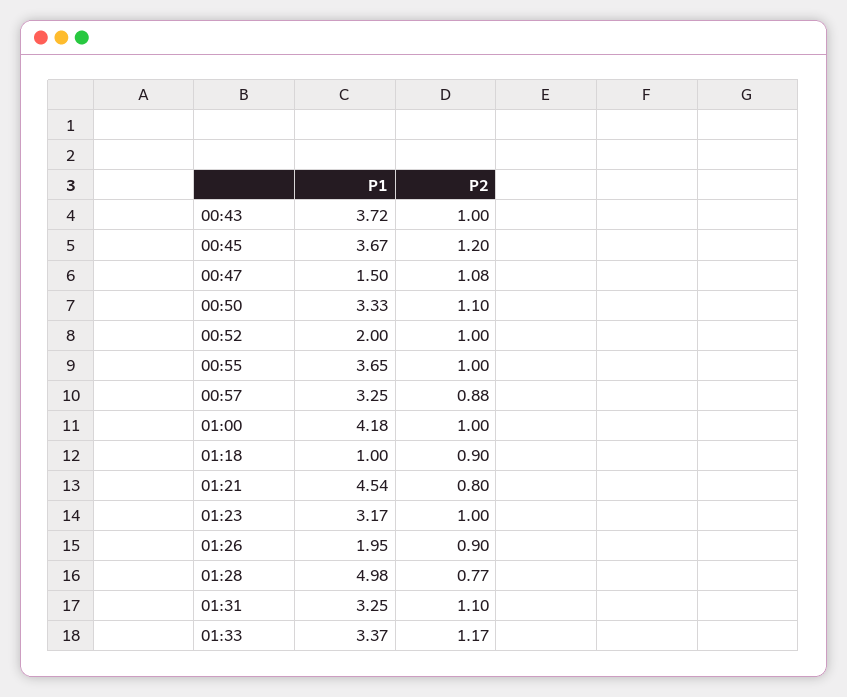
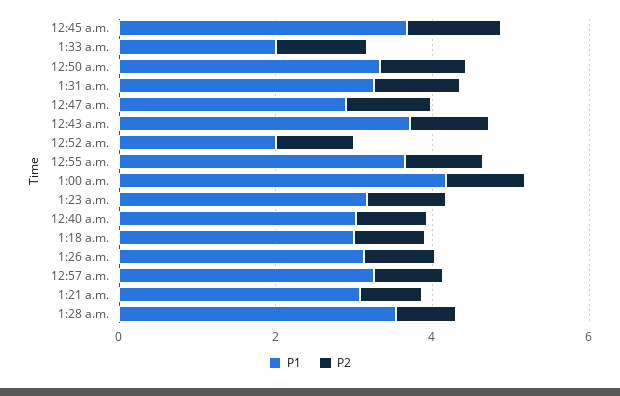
P1, 00:47: 1.5 -> 3
P1, 01:18: 1 -> 3
P1, 01:21: 4.54 -> 3
P1, 01:26: 1.95 -> 3
P1, 01:28: 4.98 -> 3.5
P1, 01:33: 3.37 -> 2
P1, 12:40 a.m.: none -> 3
P2, 12:40 a.m.: none -> 1

